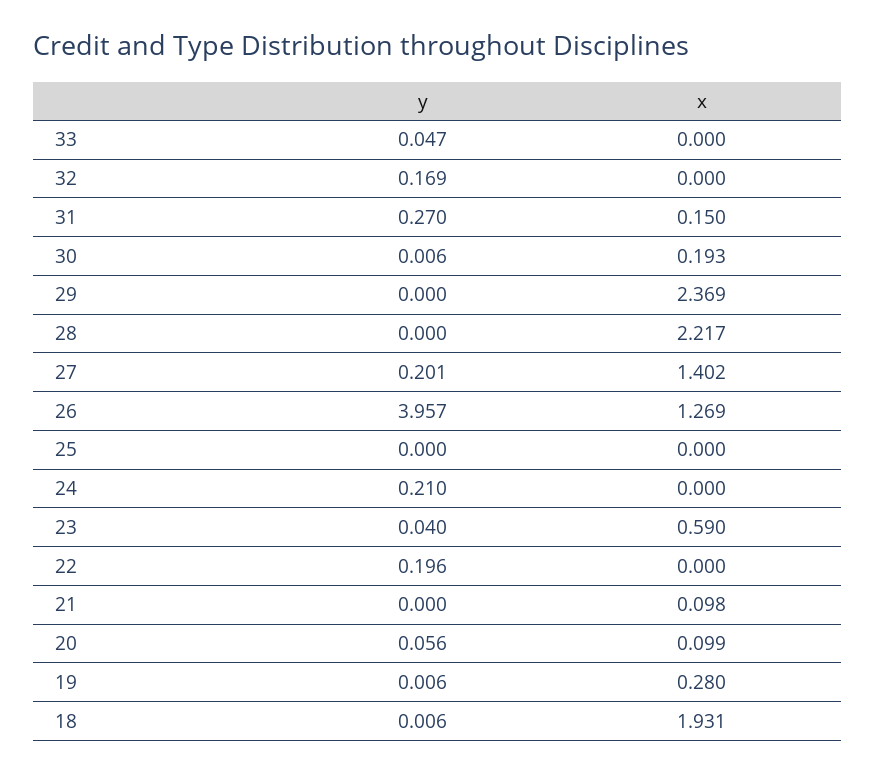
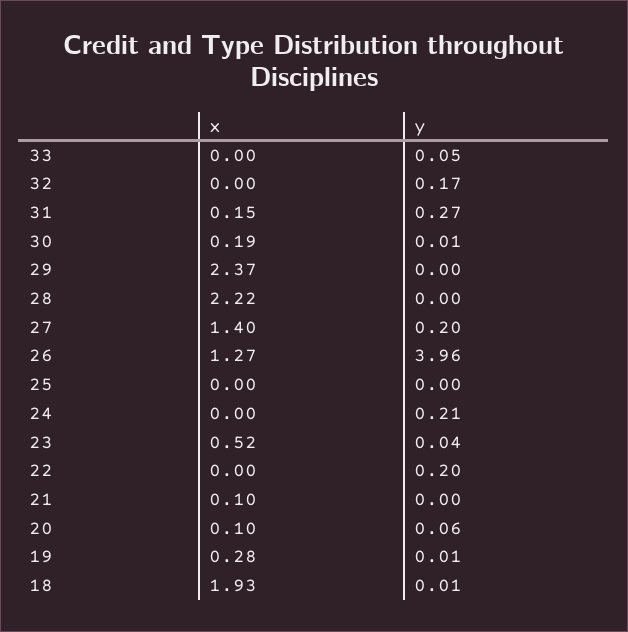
x, 23: 0.59 -> 0.52

